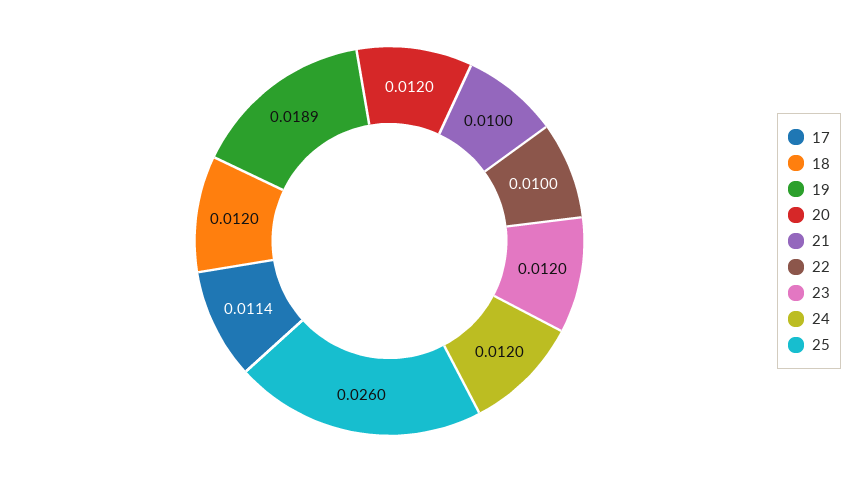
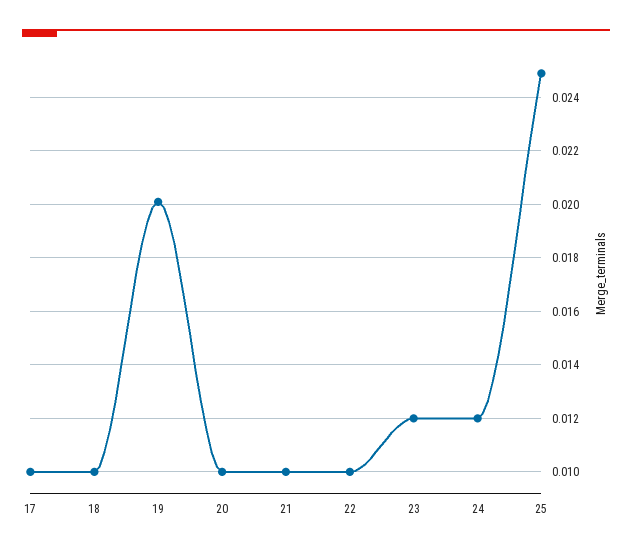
17: 0.0114 -> 0.01
18: 0.012 -> 0.01
19: 0.0189 -> 0.02
20: 0.012 -> 0.01
25: 0.026 -> 0.025

